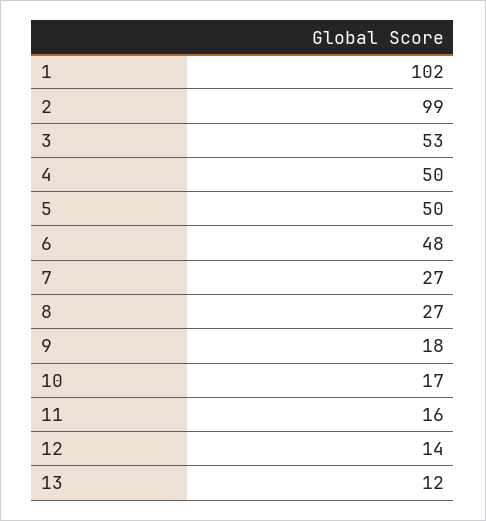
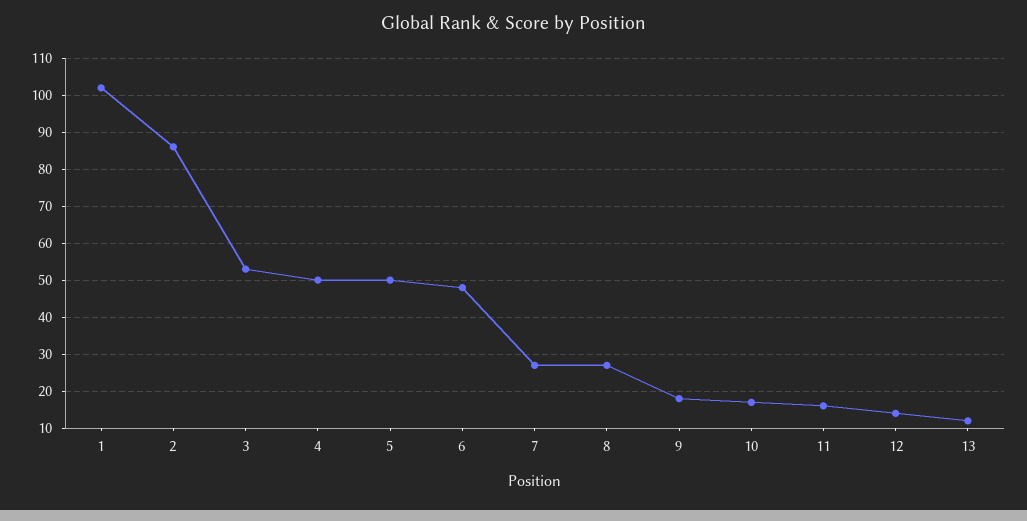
2: 99 -> 85

